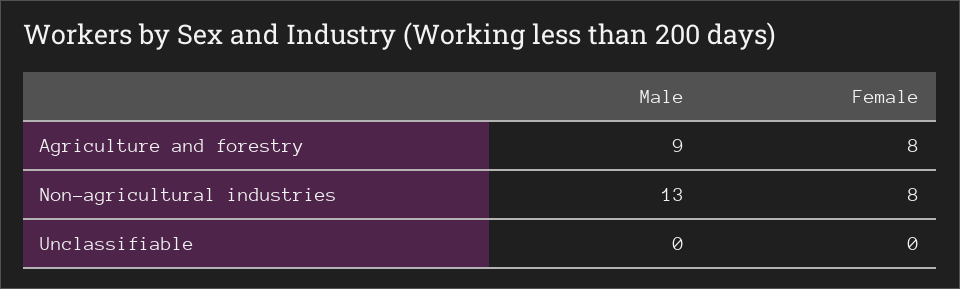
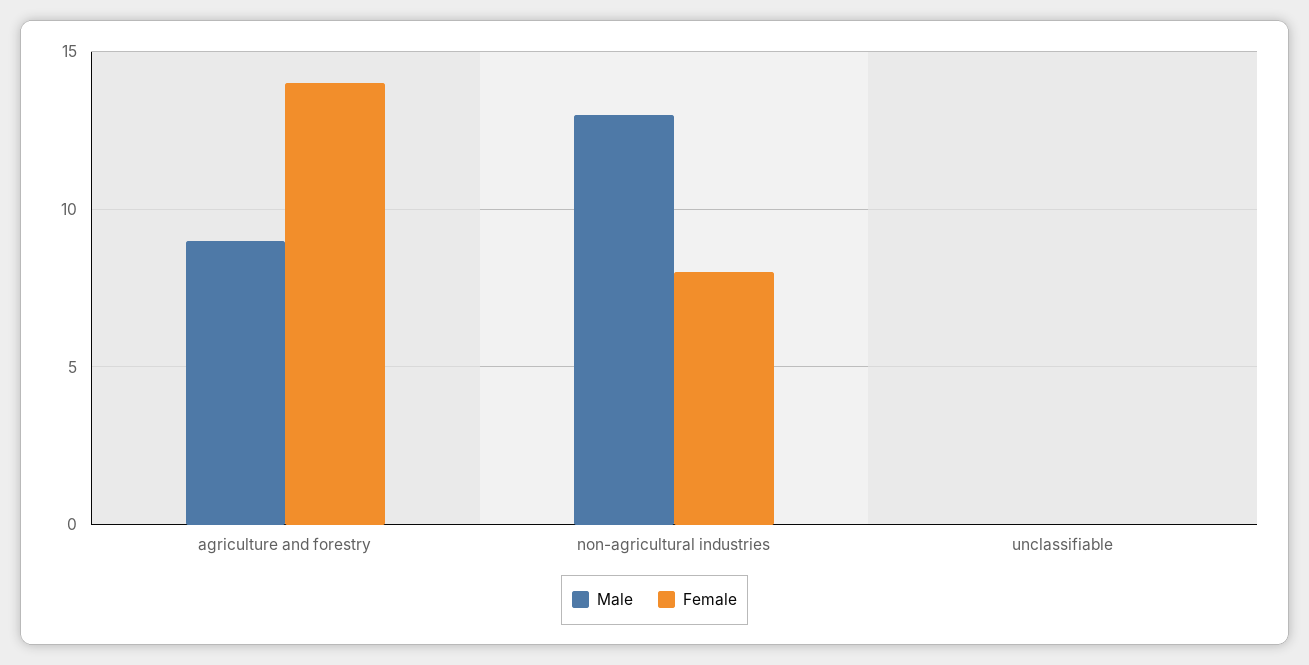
Female, Agriculture and forestry: 8 -> 14

